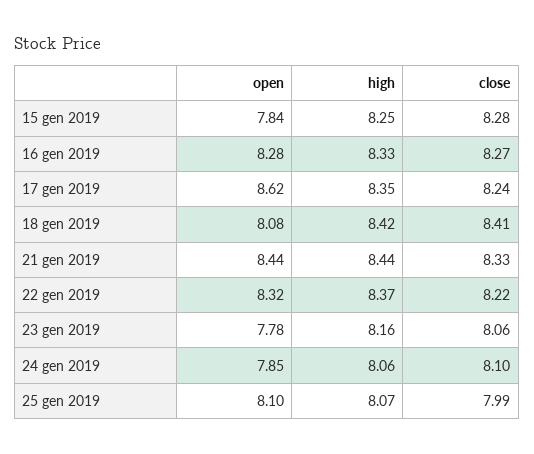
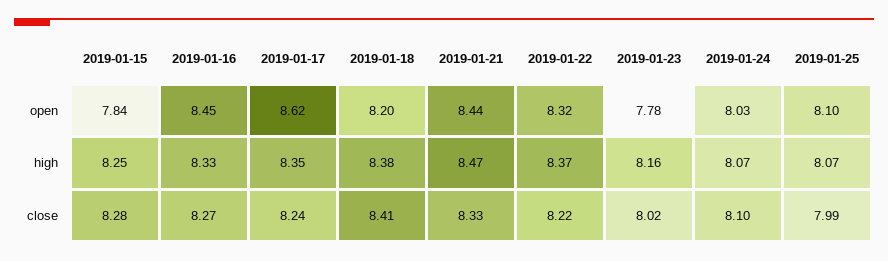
open, 16 gen 2019: 8.28 -> 8.45
open, 18 gen 2019: 8.08 -> 8.2
high, 18 gen 2019: 8.42 -> 8.38
high, 21 gen 2019: 8.44 -> 8.47
close, 23 gen 2019: 8.06 -> 8.02
open, 24 gen 2019: 7.85 -> 8.03
high, 24 gen 2019: 8.06 -> 8.07

